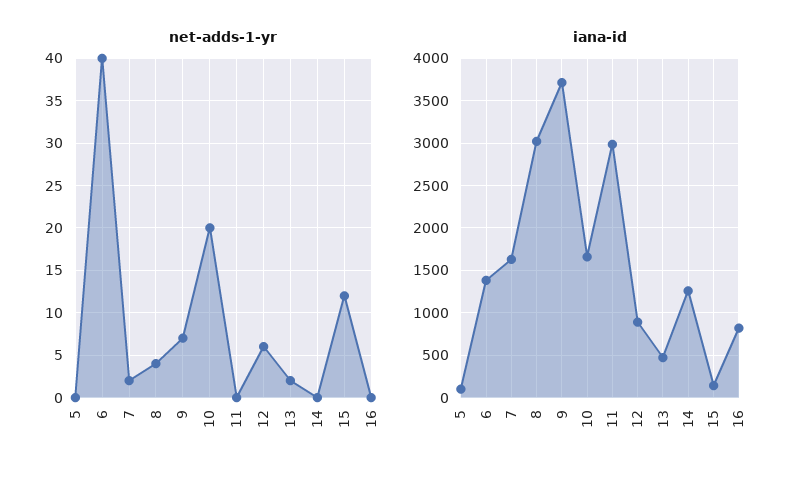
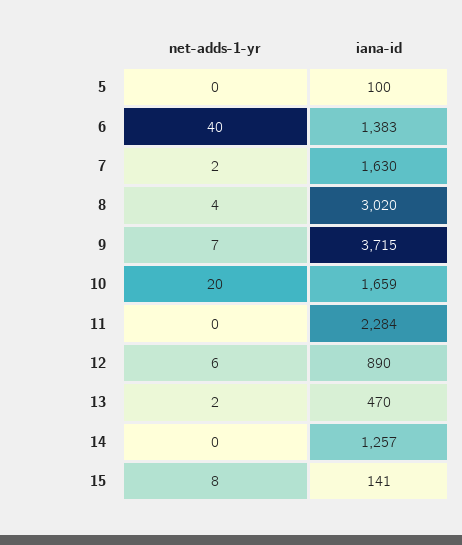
net-adds-1-yr, 15: 12 -> 8
net-adds-1-yr, 16: 0 -> none
iana-id, 11: 3000 -> 2284
iana-id, 16: 800 -> none

